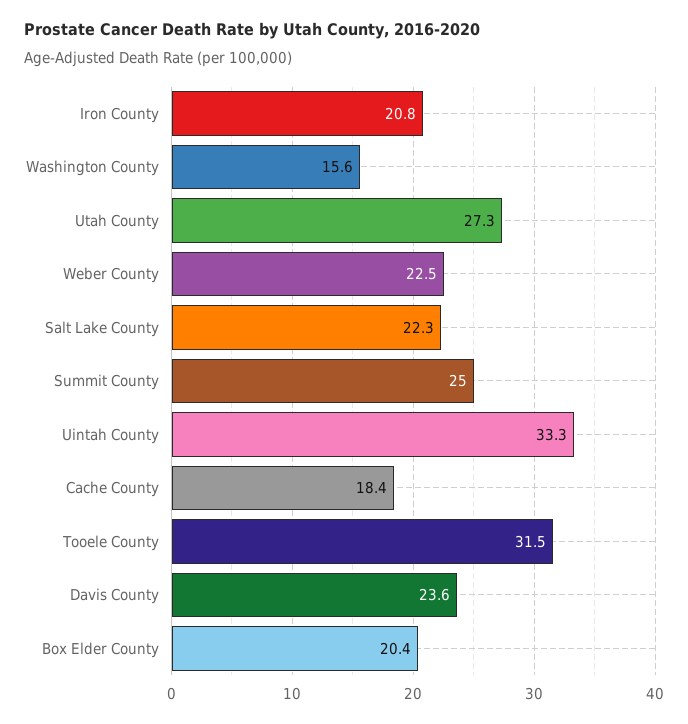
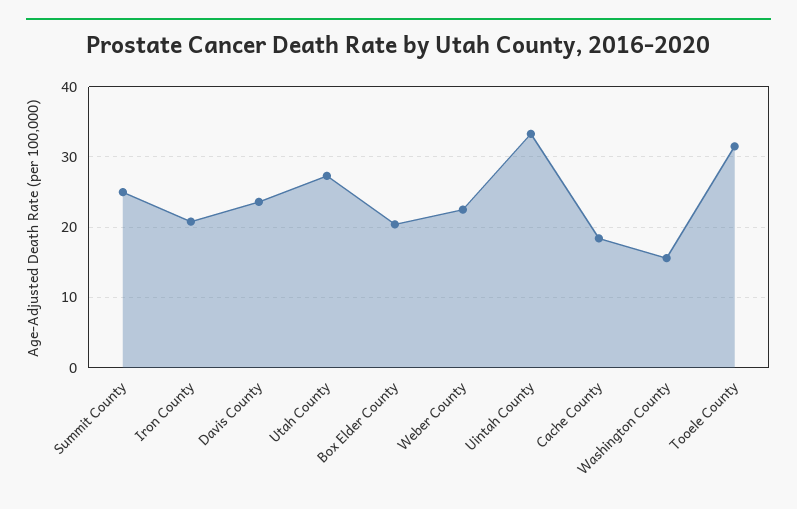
Salt Lake County: 22.3 -> none

